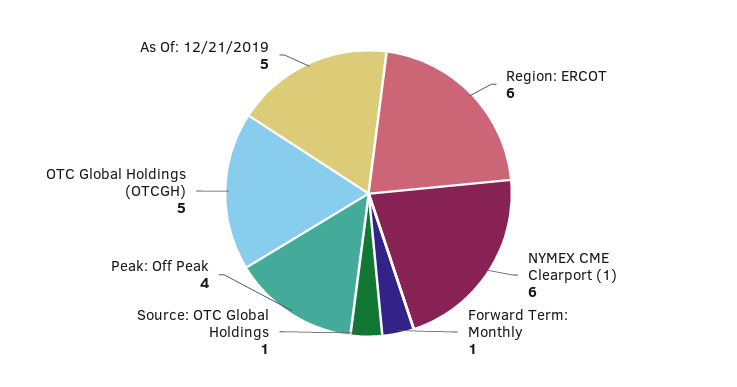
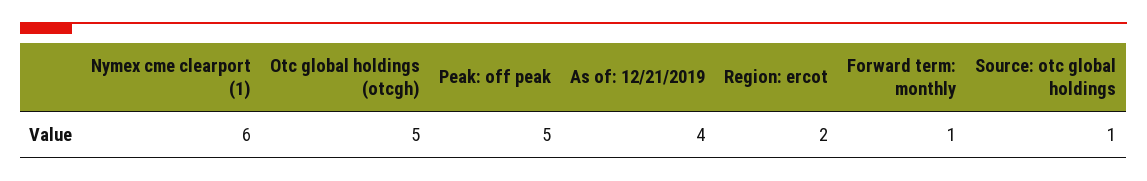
Region: ERCOT: 6 -> 2
Peak: Off Peak: 4 -> 5
As Of: 12/21/2019: 5 -> 4

